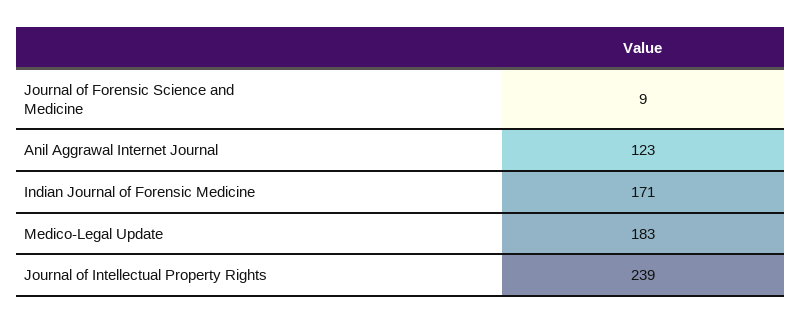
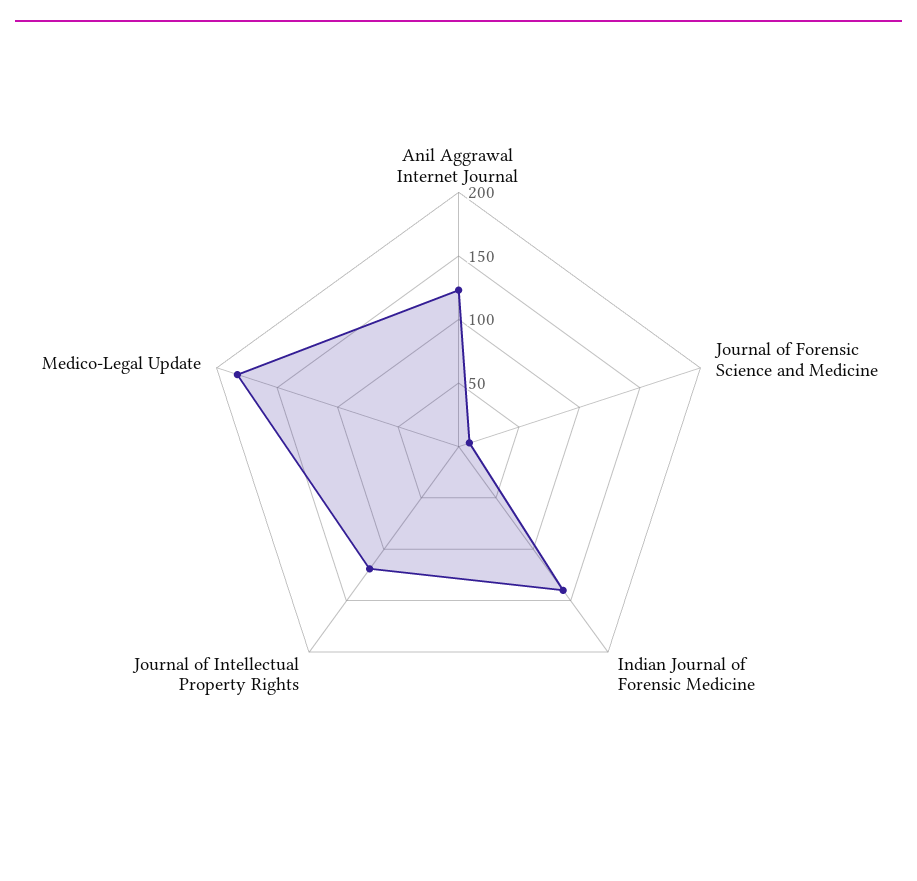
Indian Journal of Forensic Medicine: 171 -> 140
Journal of Intellectual Property Rights: 239 -> 120

